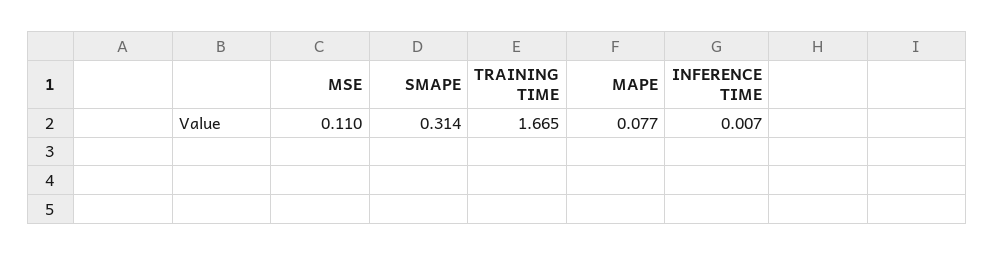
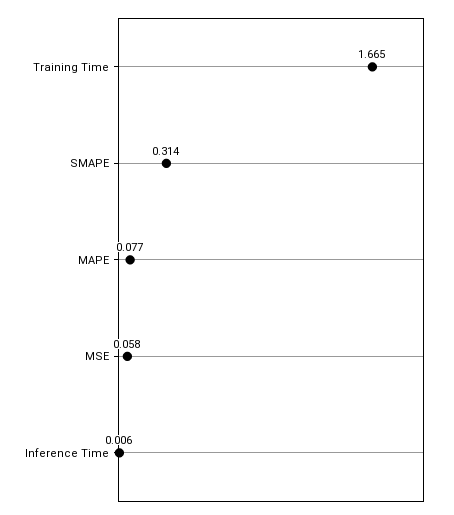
MSE: 0.11 -> 0.058
INFERENCE TIME: 0.007 -> 0.006

